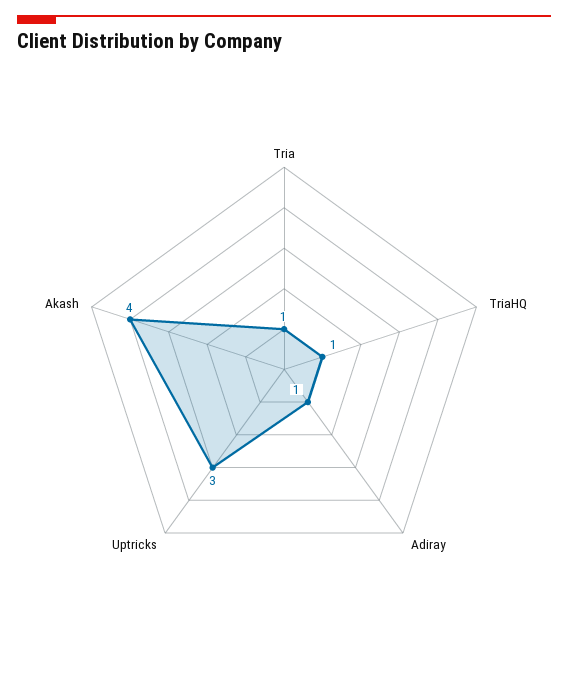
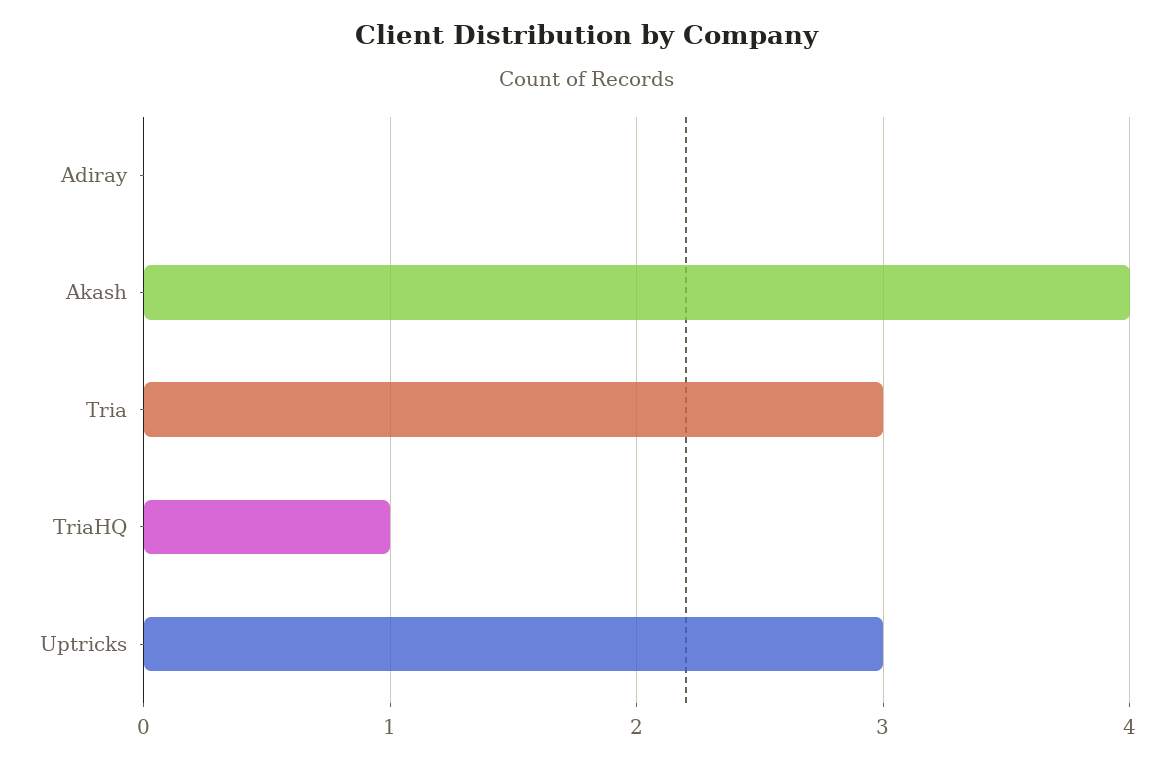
Tria: 1 -> 3
Adiray: 1 -> 0

